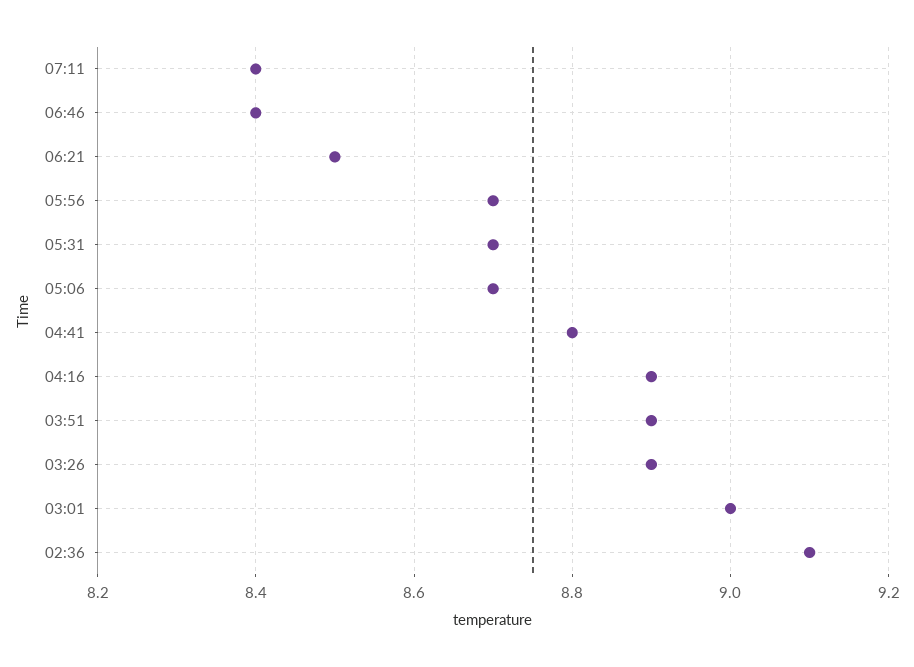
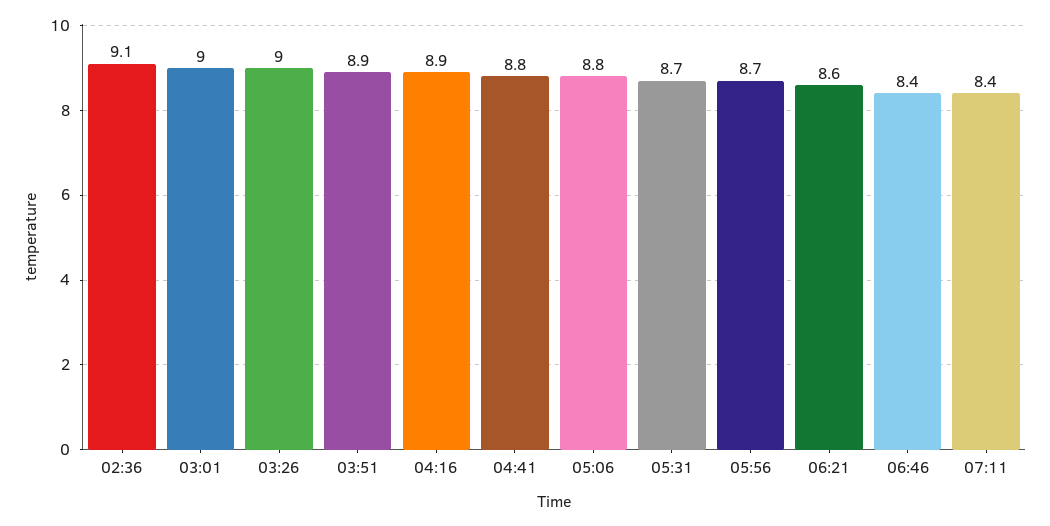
06:21: 8.5 -> 8.6
05:06: 8.7 -> 8.8
03:26: 8.9 -> 9

